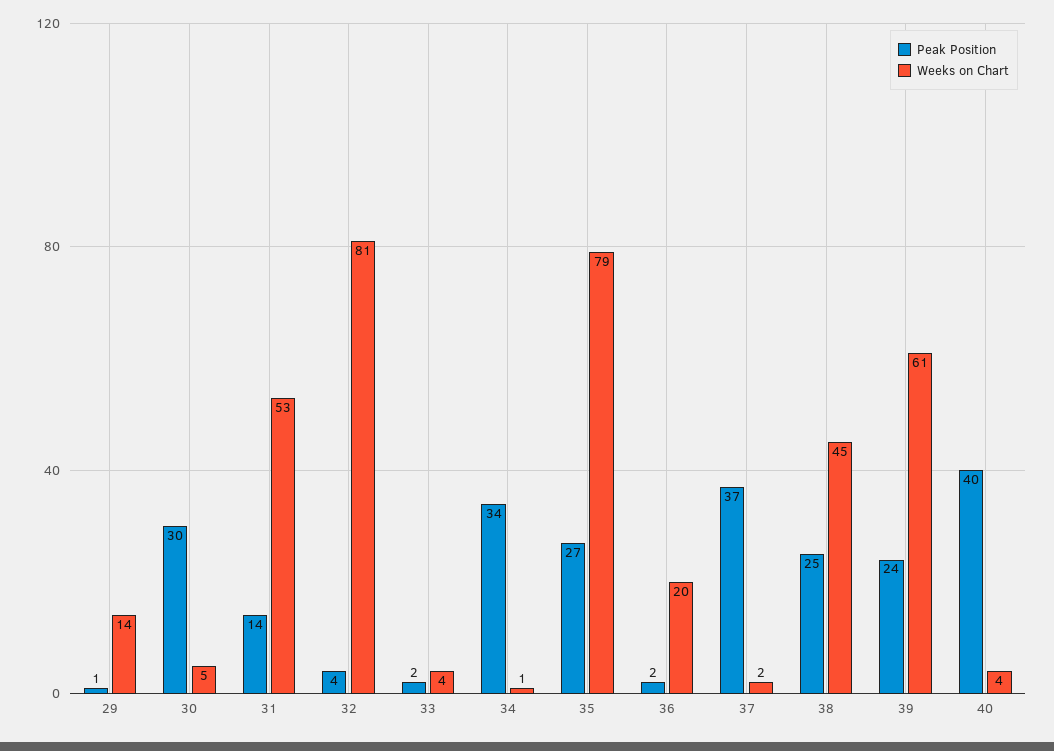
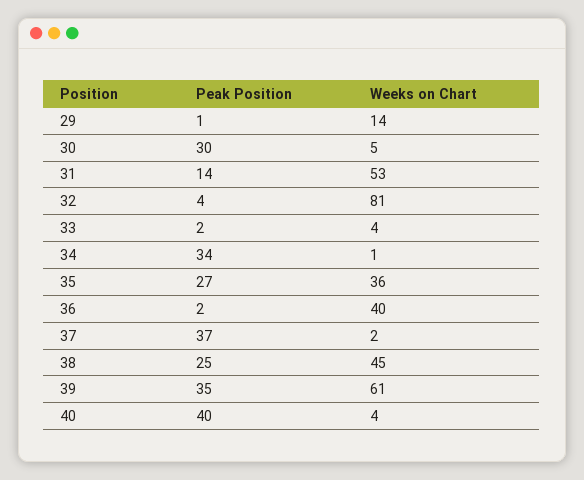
Weeks on Chart, 35: 79 -> 36
Weeks on Chart, 36: 20 -> 40
Peak Position, 39: 24 -> 35

